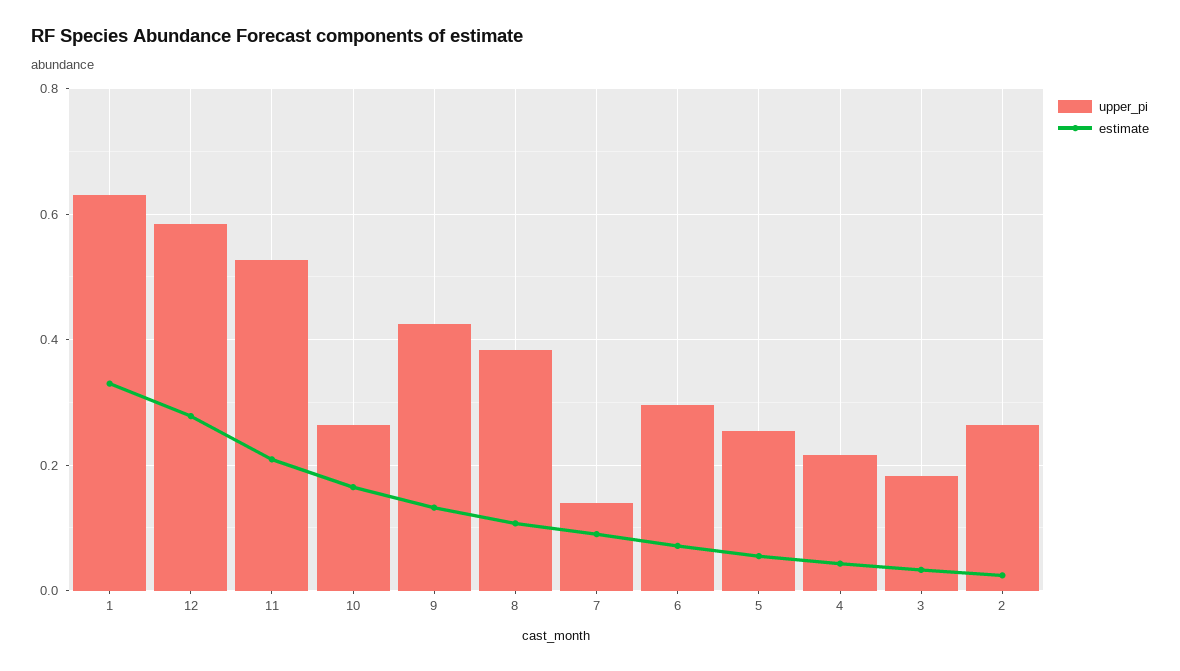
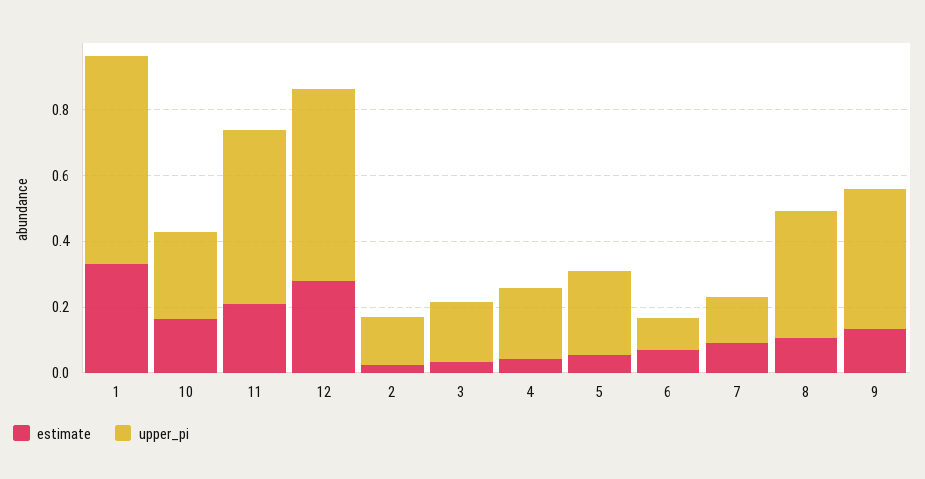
upper_pi, 6: 0.3 -> 0.1
upper_pi, 2: 0.26 -> 0.15

